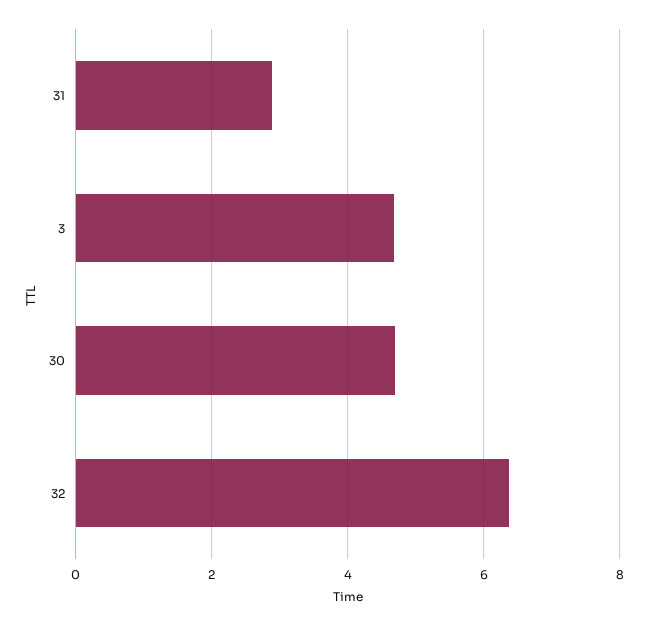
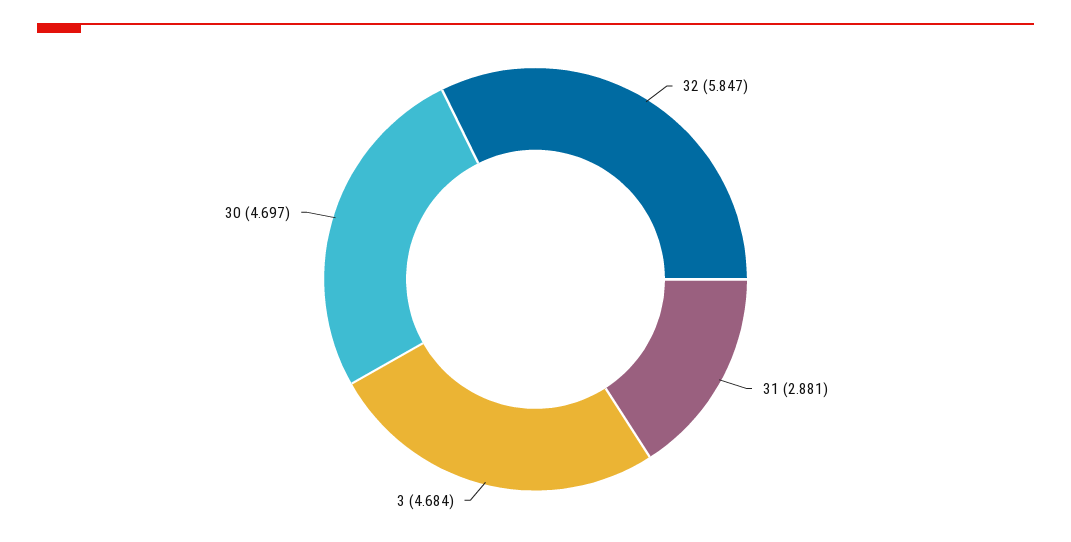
32: 6.4 -> 5.847

